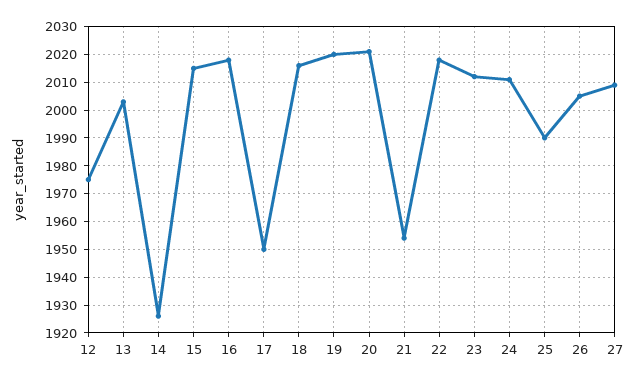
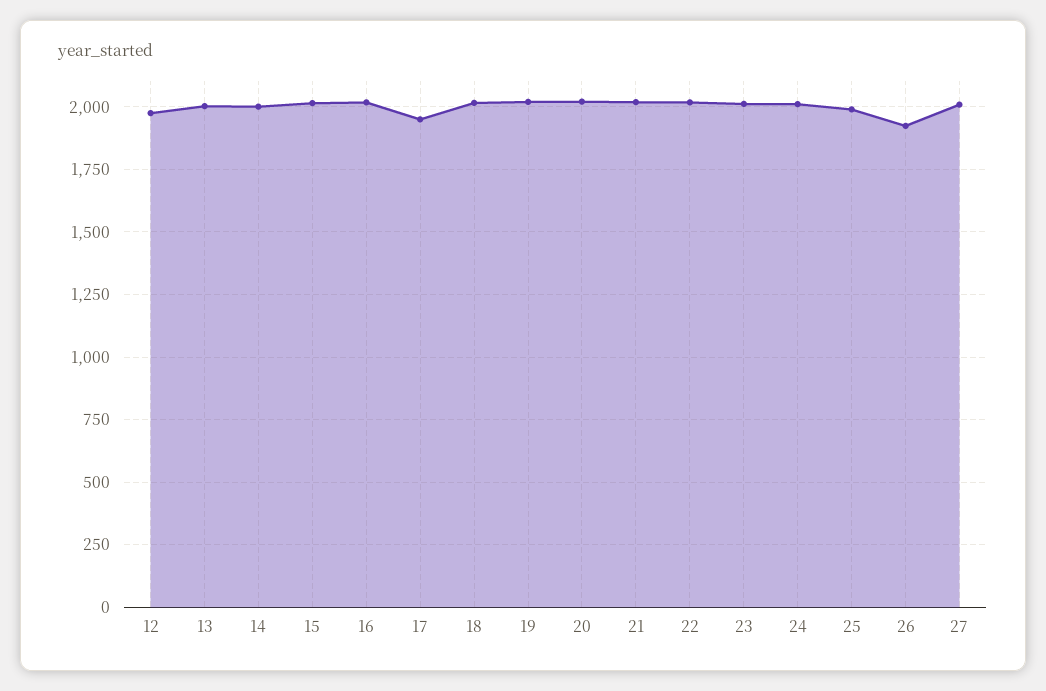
14: 1925 -> 2000
21: 1955 -> 2025
26: 2005 -> 1925

